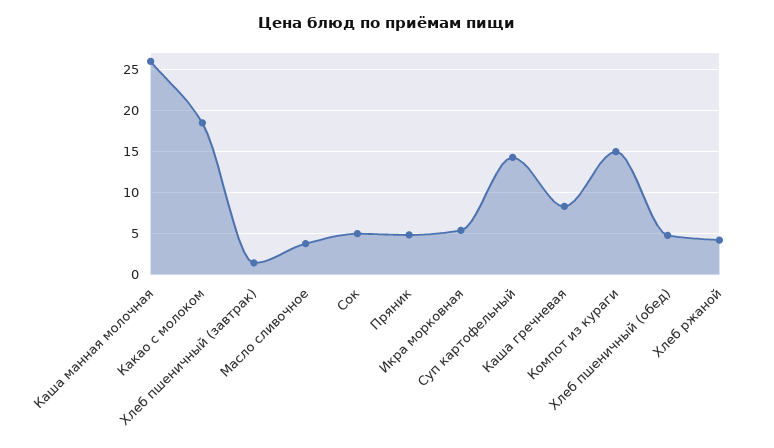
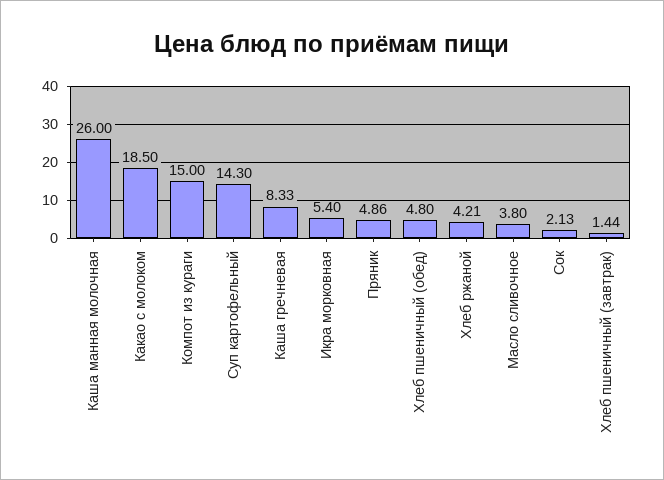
Сок: 5 -> 2.13

